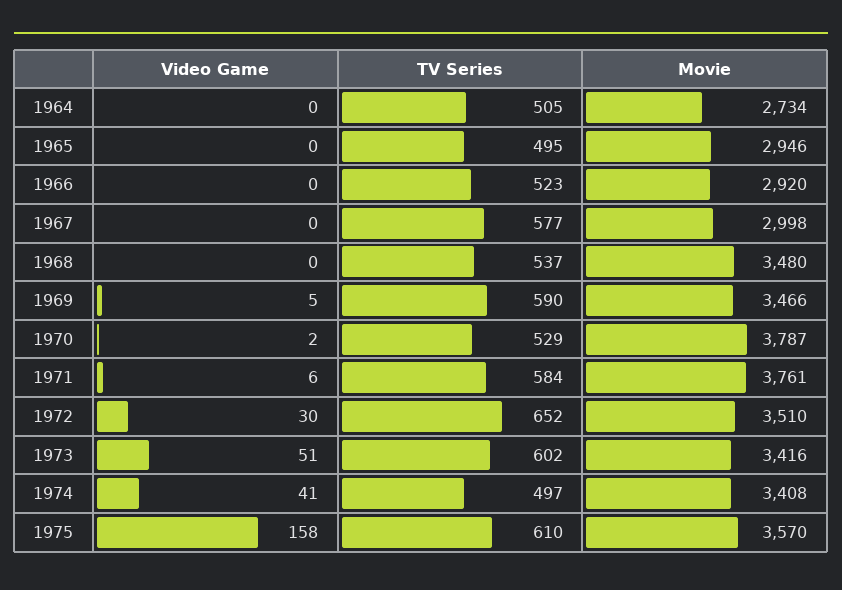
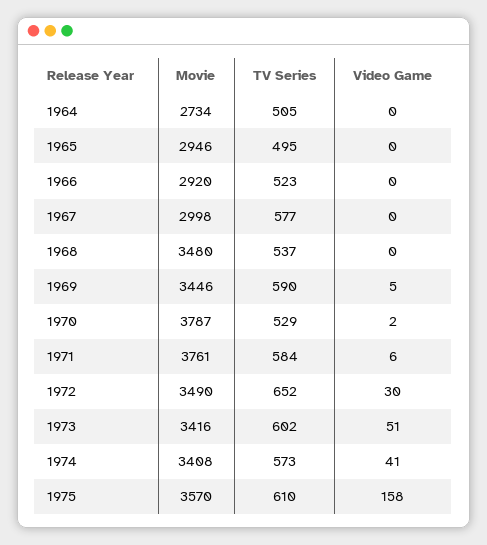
Movie, 1969: 3466 -> 3446
Movie, 1972: 3510 -> 3490
TV Series, 1974: 497 -> 573

